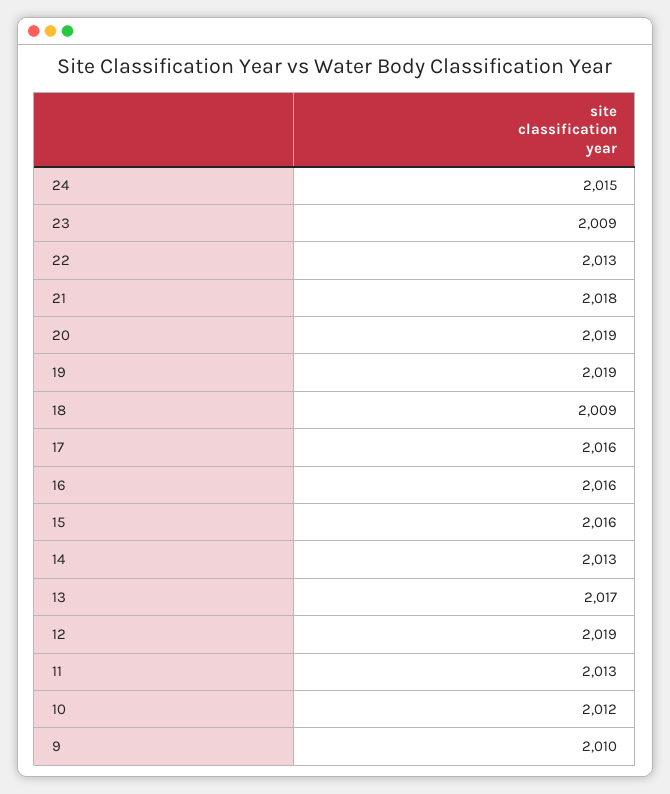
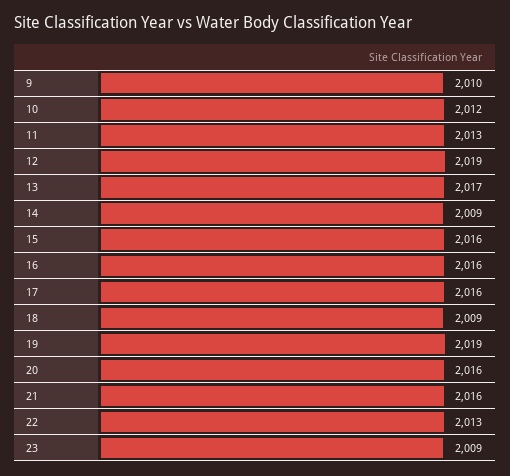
24: 2015 -> none
21: 2018 -> 2016
20: 2019 -> 2016
14: 2013 -> 2009

